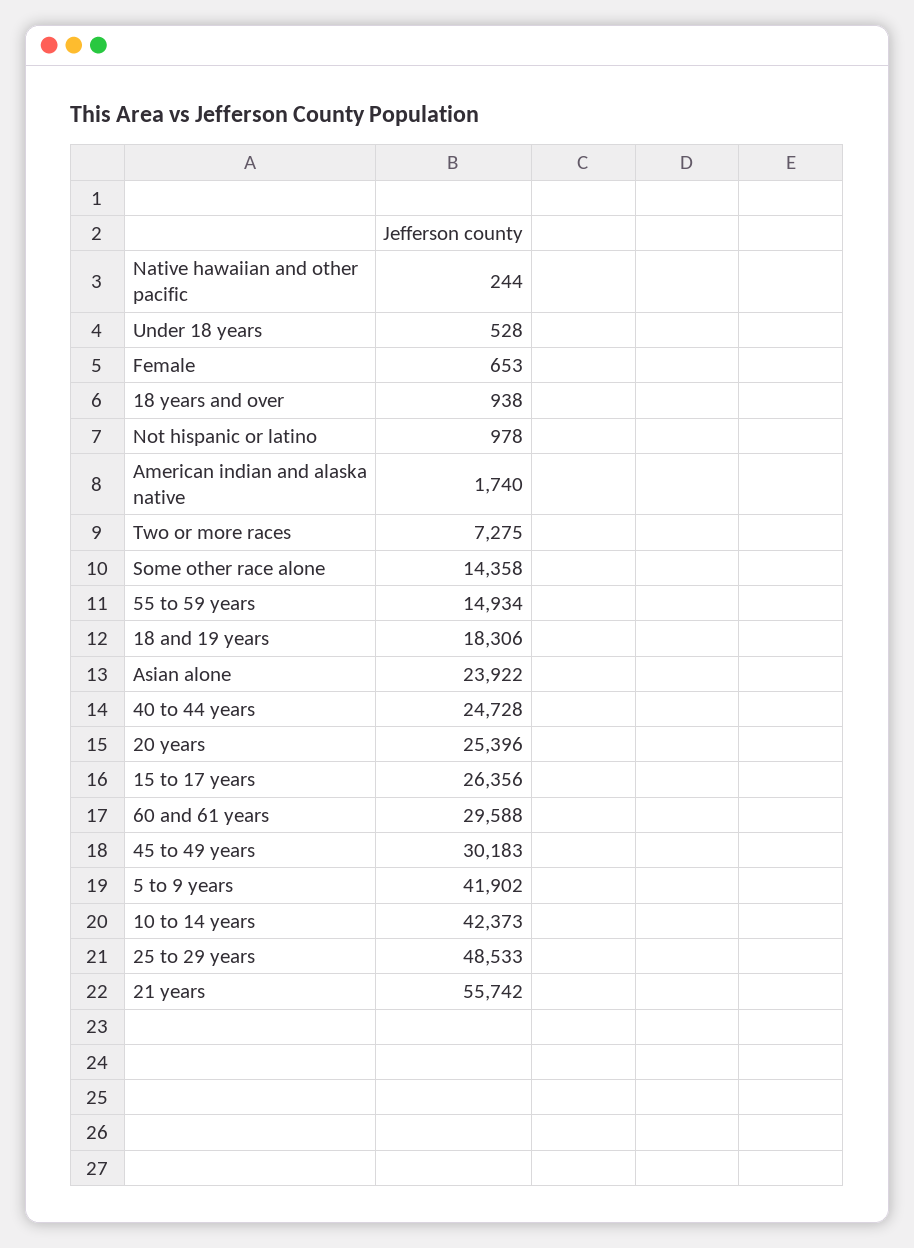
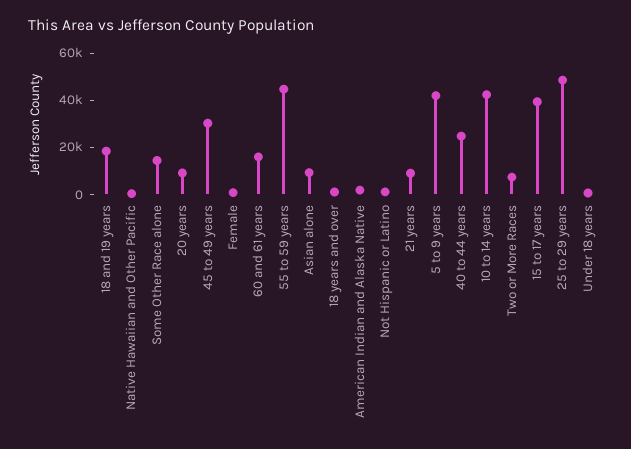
55 to 59 years: 14934 -> 45000
Asian alone: 23922 -> 10000
20 years: 25396 -> 10000
15 to 17 years: 26356 -> 40000
60 and 61 years: 29588 -> 15000
21 years: 55742 -> 10000

